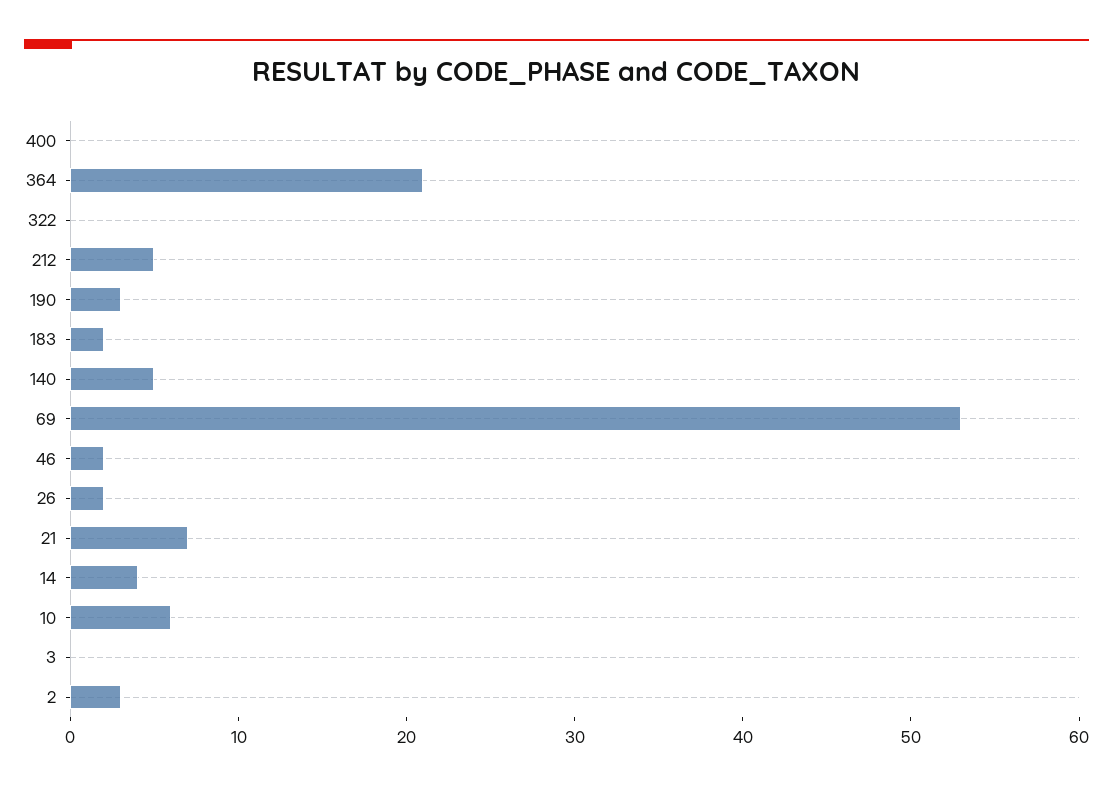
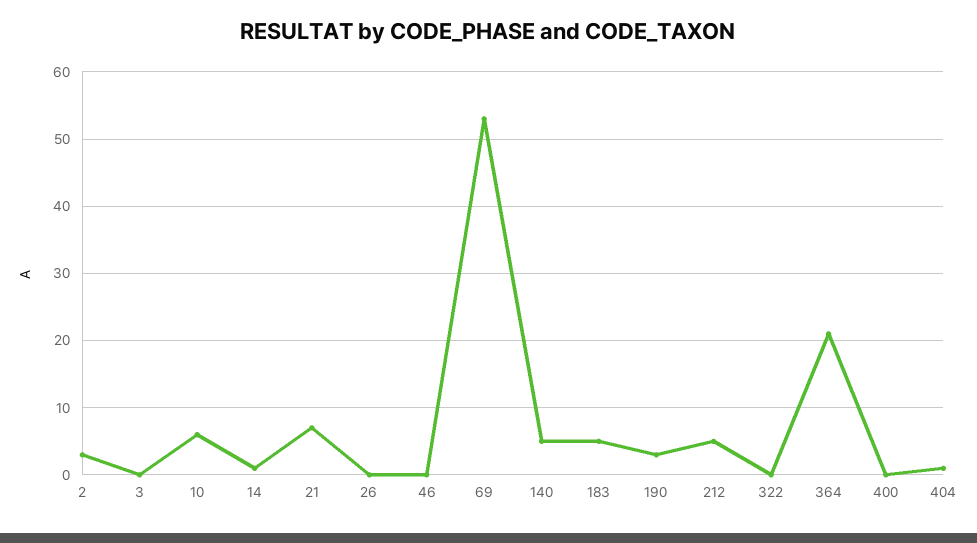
183: 2 -> 5
46: 2 -> 0
26: 2 -> 0
14: 4 -> 1
404: none -> 1

